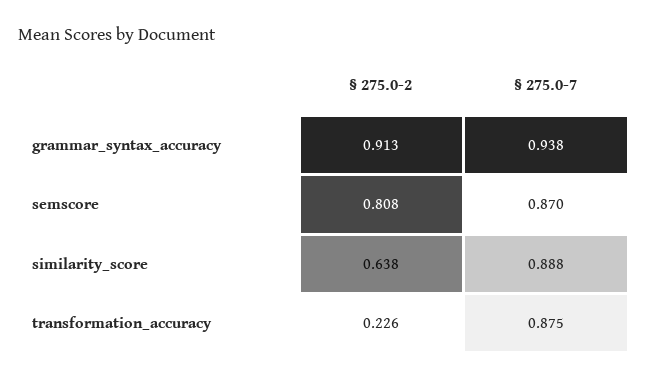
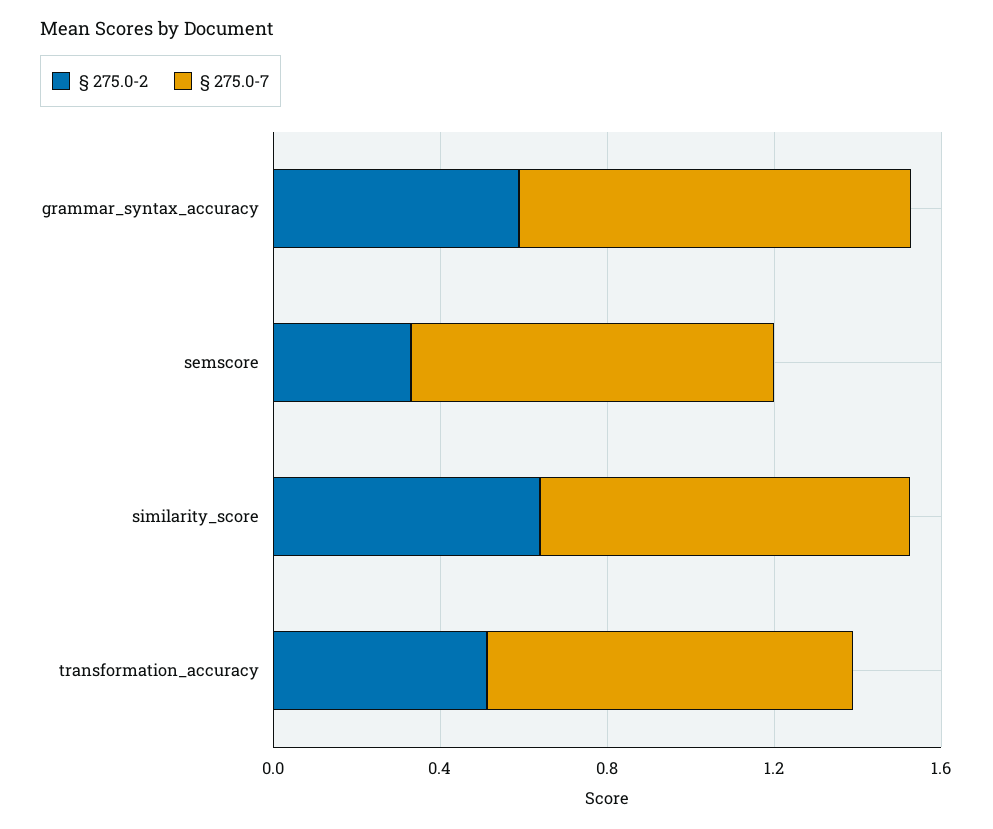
§ 275.0-2, grammar_syntax_accuracy: 0.913 -> 0.6
§ 275.0-2, semscore: 0.808 -> 0.3
§ 275.0-2, transformation_accuracy: 0.226 -> 0.5

